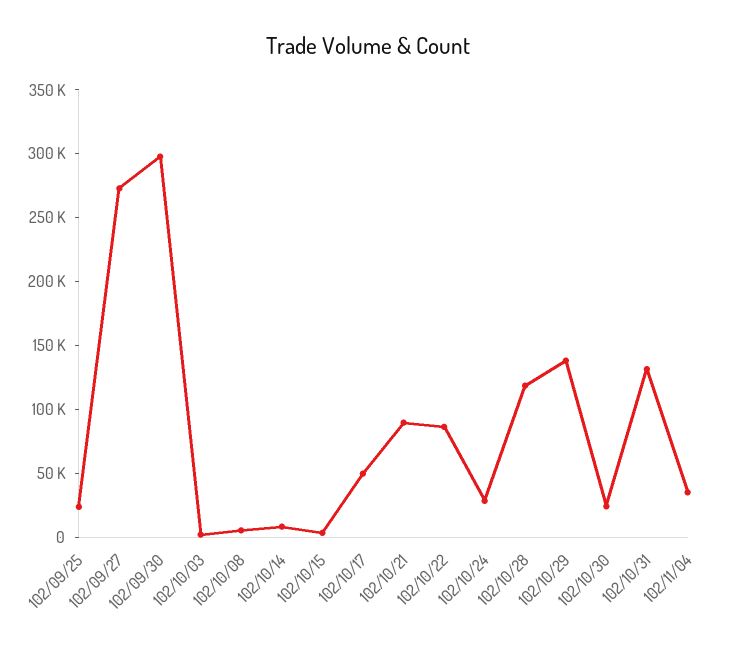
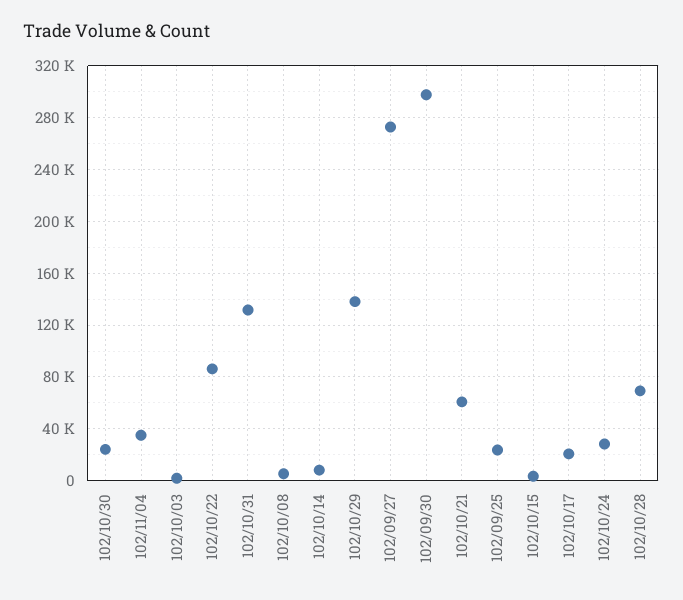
102/10/17: 50000 -> 20000
102/10/21: 90000 -> 60000
102/10/28: 120000 -> 70000

